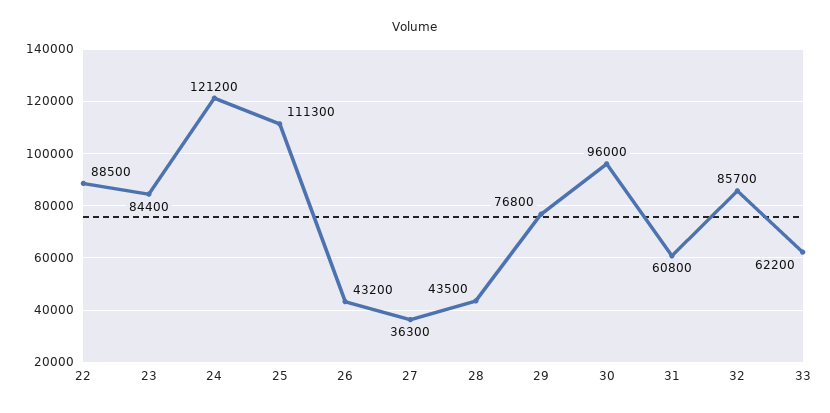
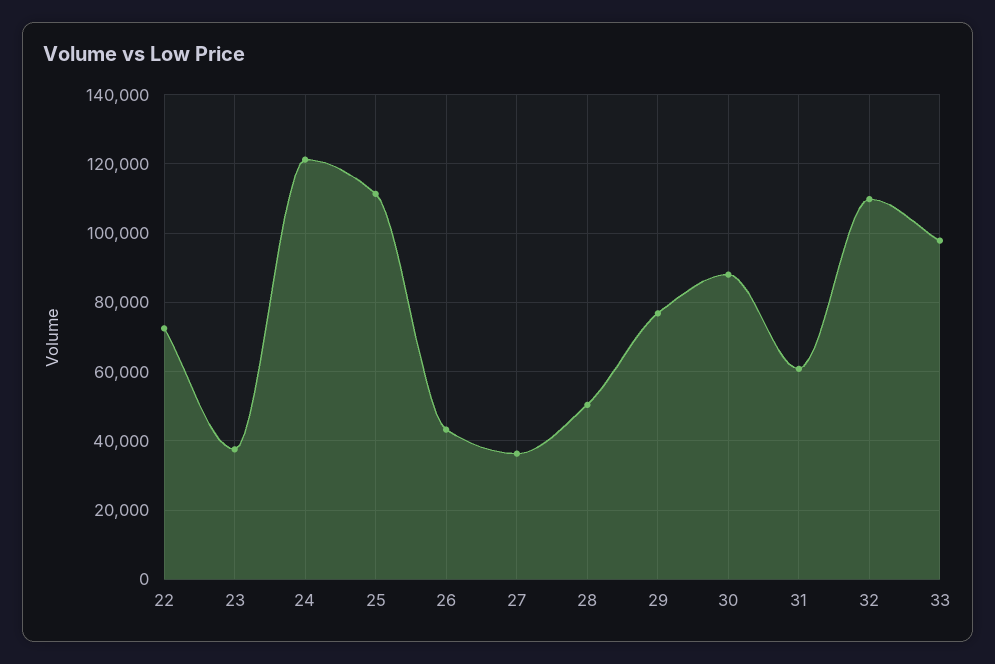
22: 88500 -> 72000
23: 84400 -> 38000
28: 43500 -> 50000
30: 96000 -> 88000
32: 85700 -> 110000
33: 62200 -> 98000

